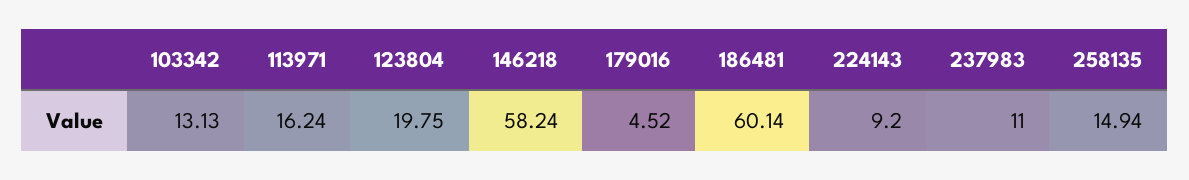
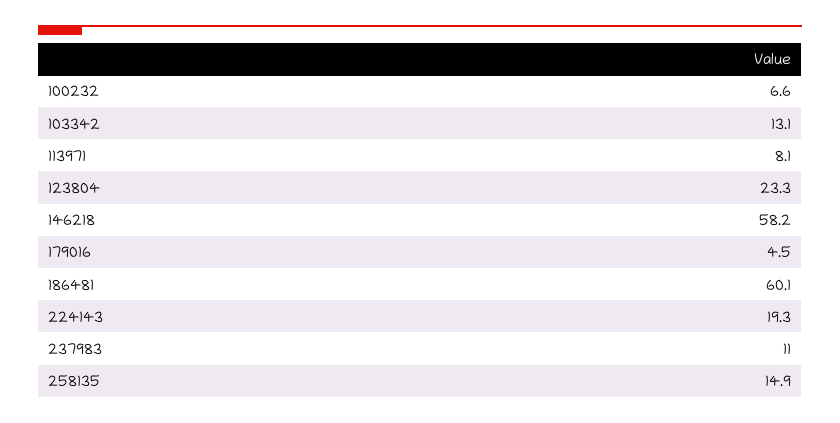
113971: 16.24 -> 8.1
123804: 19.75 -> 23.3
224143: 9.2 -> 19.3
100232: none -> 6.6

